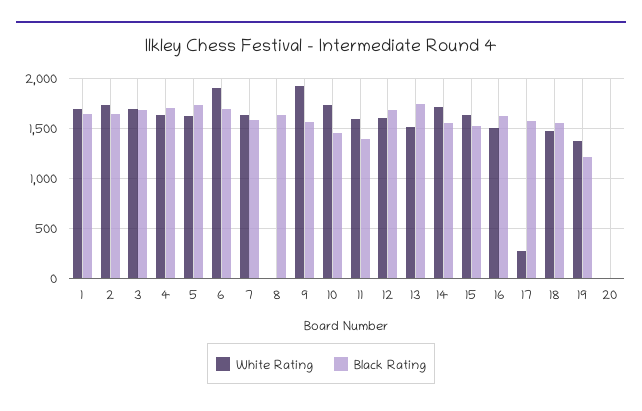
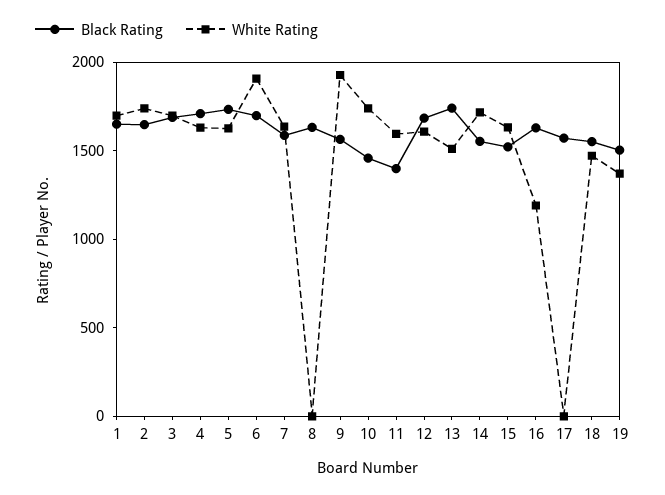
White Rating, 16: 1500 -> 1200
White Rating, 17: 300 -> 0
Black Rating, 19: 1200 -> 1500
White Rating, 20: 0 -> none
Black Rating, 20: 0 -> none

